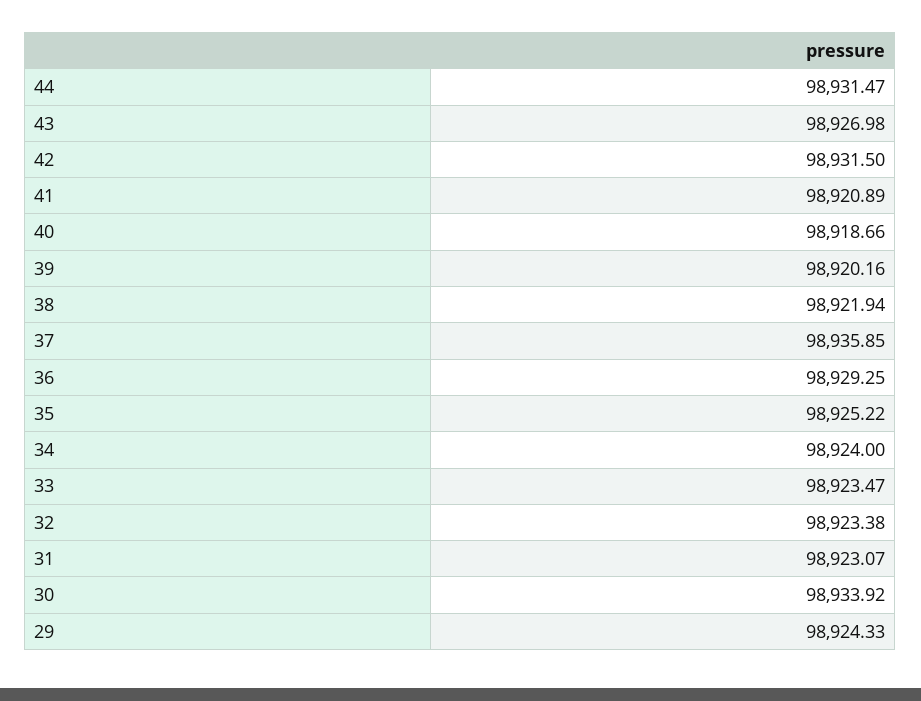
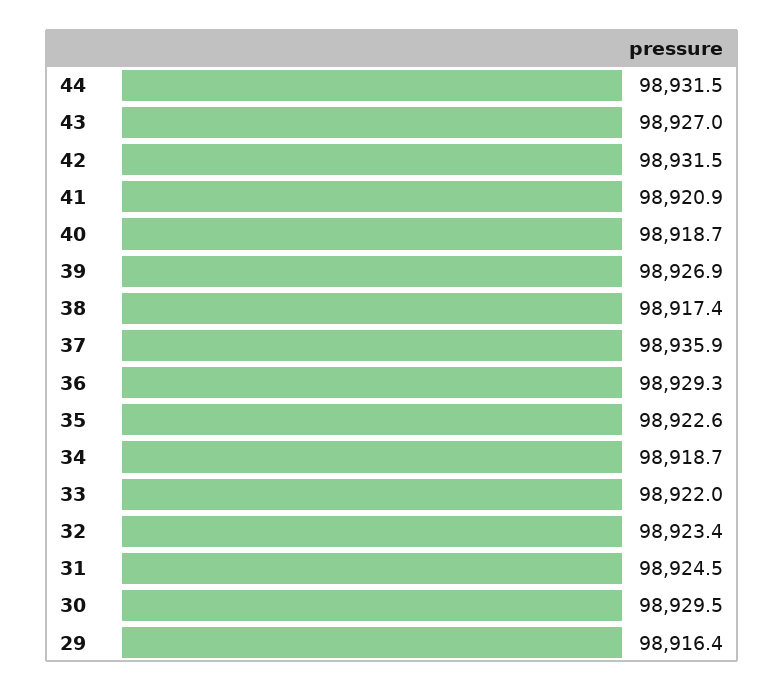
39: 98920.16 -> 98926.9
38: 98921.94 -> 98917.4
35: 98925.22 -> 98922.6
34: 98924 -> 98918.7
33: 98923.47 -> 98922
31: 98923.07 -> 98924.5
30: 98933.92 -> 98929.5
29: 98924.33 -> 98916.4

